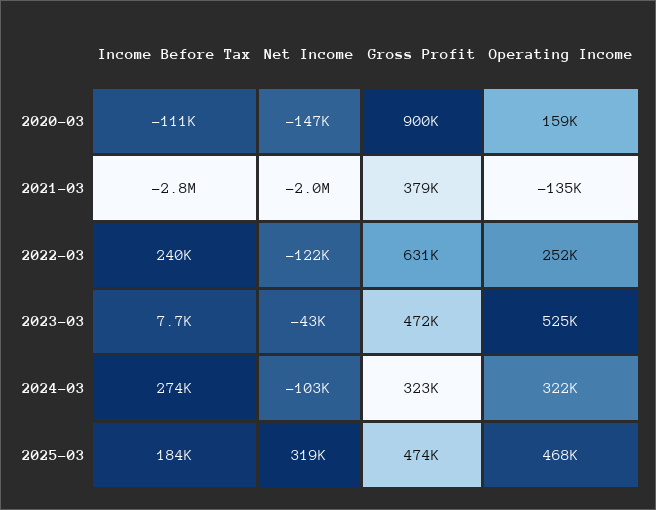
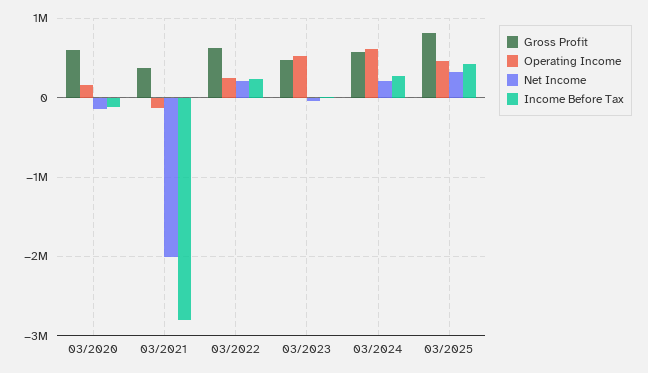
Gross Profit, 2020-03: 900000 -> 600000
Net Income, 2022-03: -122000 -> 200000
Net Income, 2024-03: -103000 -> 200000
Gross Profit, 2024-03: 323000 -> 600000
Operating Income, 2024-03: 322000 -> 600000
Income Before Tax, 2025-03: 184000 -> 400000
Gross Profit, 2025-03: 474000 -> 800000

